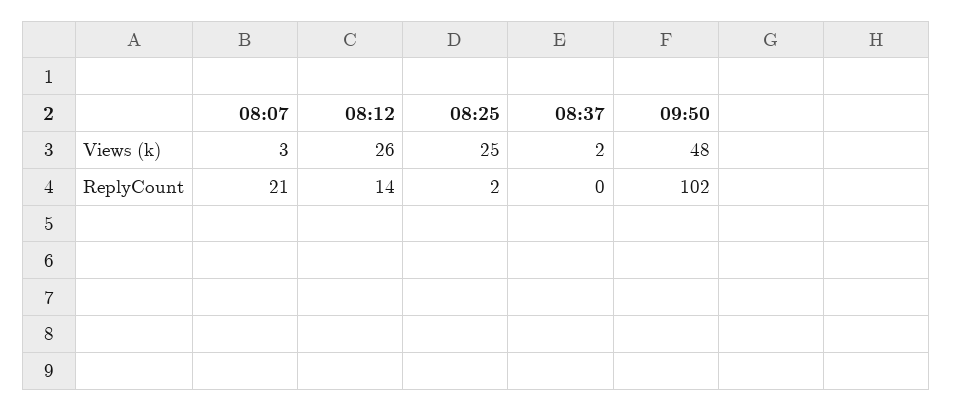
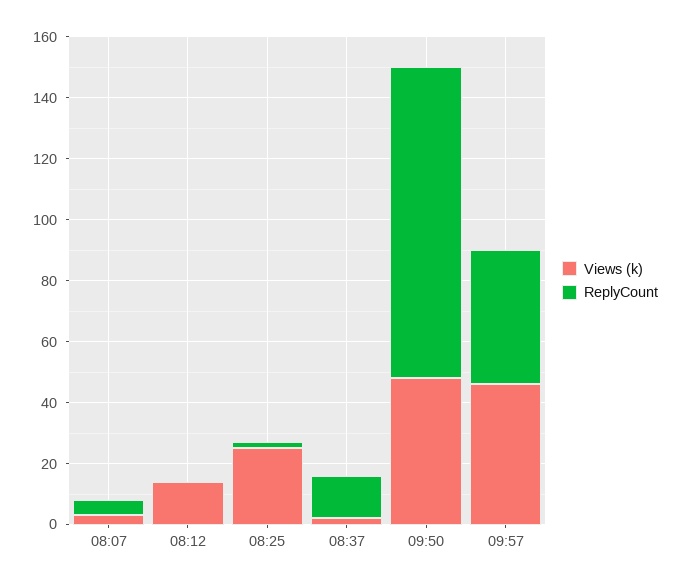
Views (k), 08:12: 26 -> 15
ReplyCount, 08:07: 21 -> 5
ReplyCount, 08:12: 14 -> 0
ReplyCount, 08:37: 0 -> 15
Views (k), 09:57: none -> 45
ReplyCount, 09:57: none -> 45

